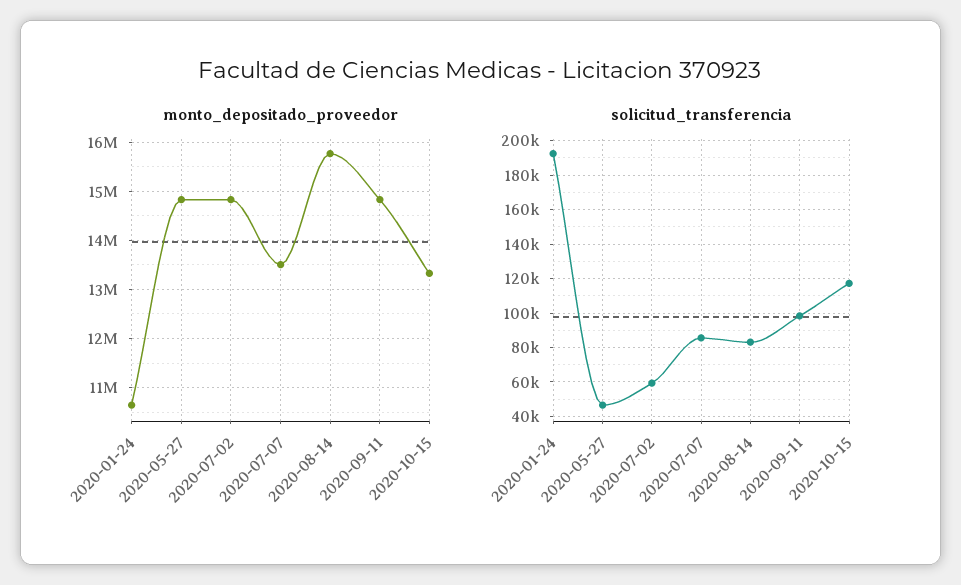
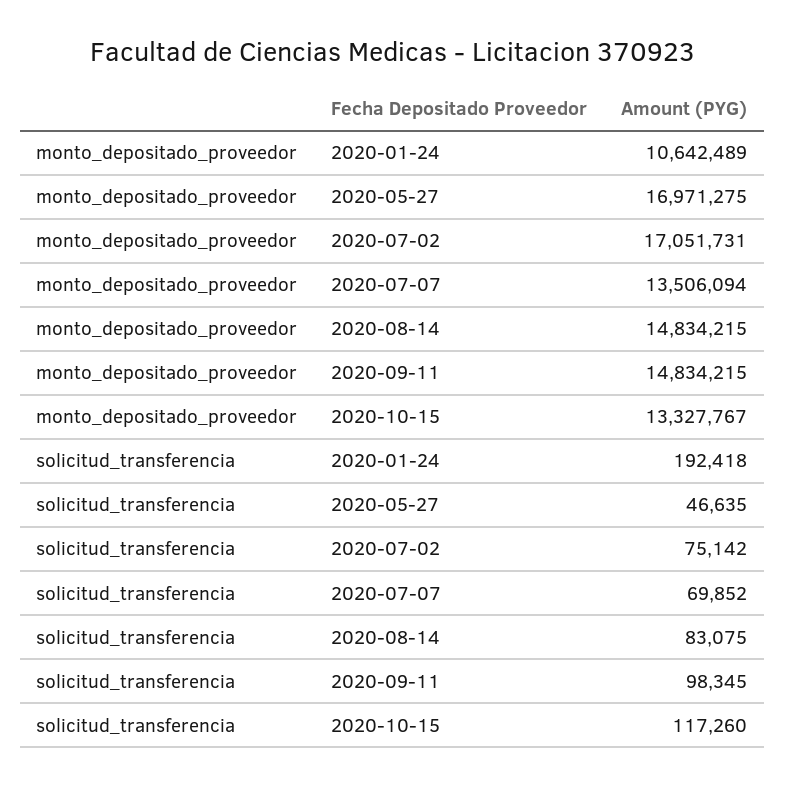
monto_depositado_proveedor, 2020-05-27: 14800000 -> 16971275
monto_depositado_proveedor, 2020-07-02: 14800000 -> 17051731
monto_depositado_proveedor, 2020-08-14: 15800000 -> 14834215
solicitud_transferencia, 2020-07-02: 60000 -> 75142
solicitud_transferencia, 2020-07-07: 85000 -> 69852

